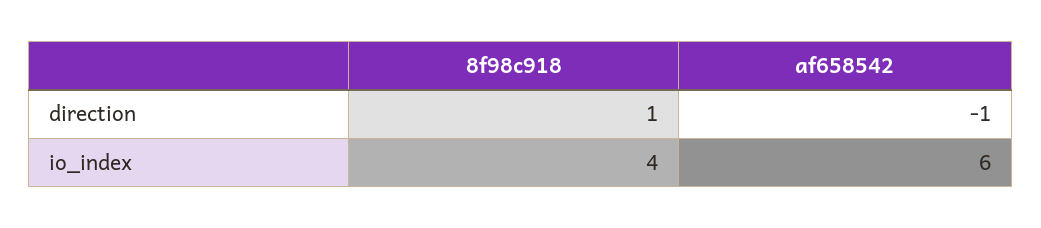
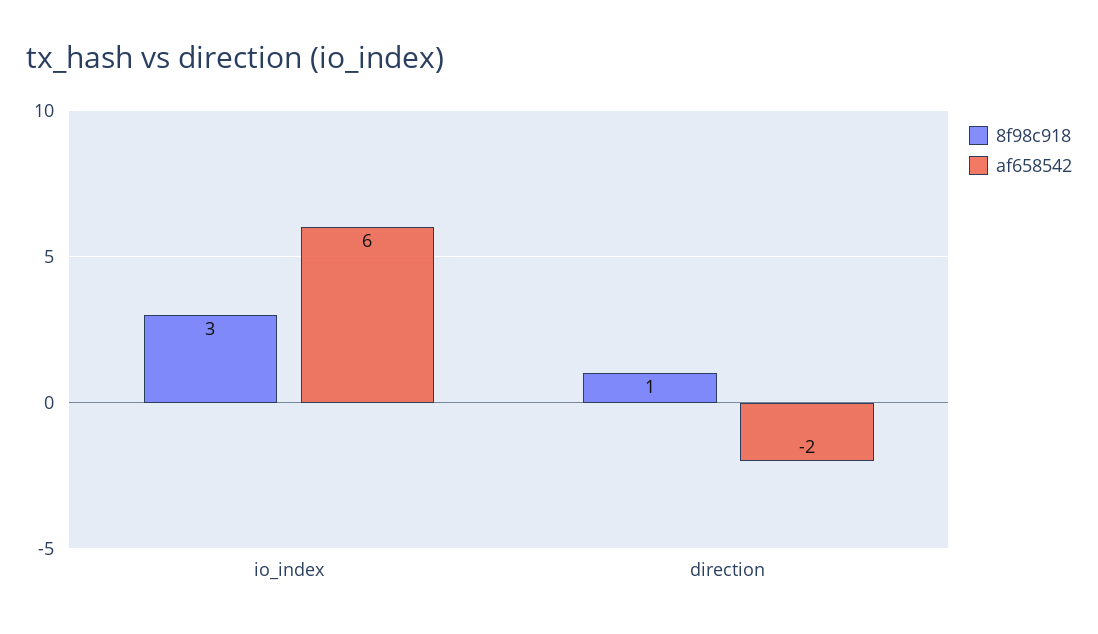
af658542, direction: -1 -> -2
8f98c918, io_index: 4 -> 3

